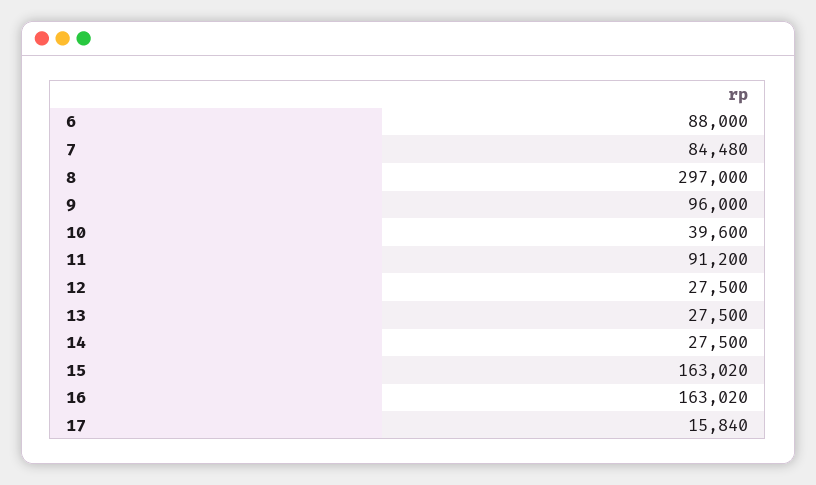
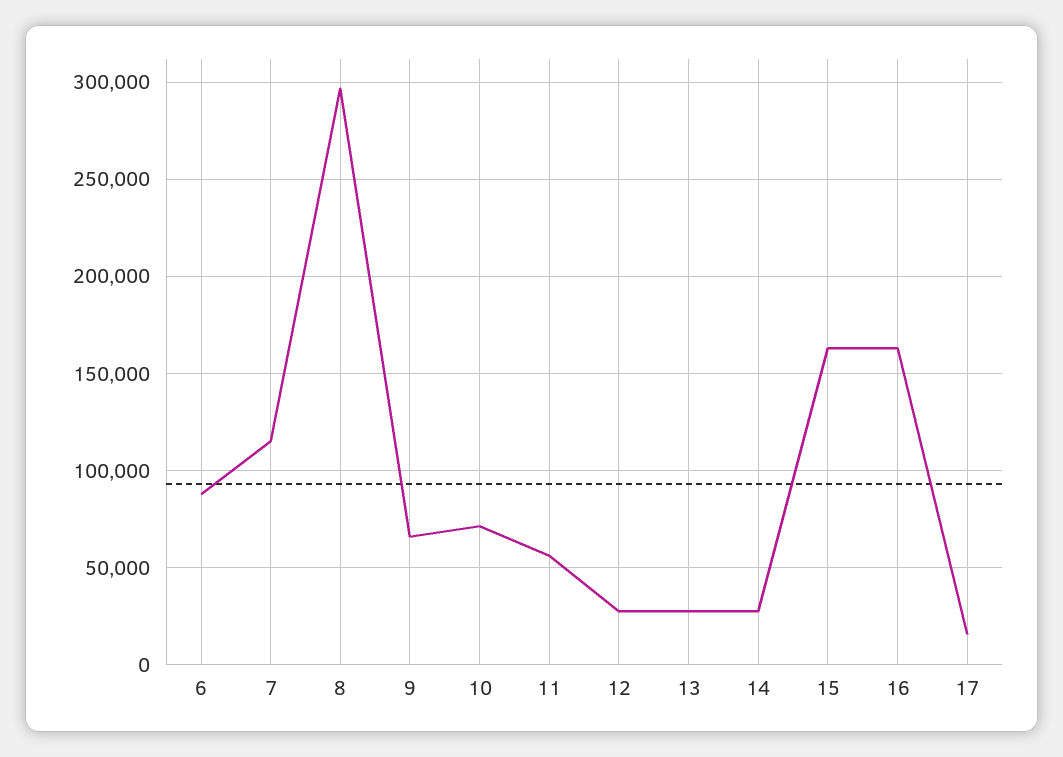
7: 84480 -> 115000
9: 96000 -> 65000
10: 39600 -> 70000
11: 91200 -> 55000

